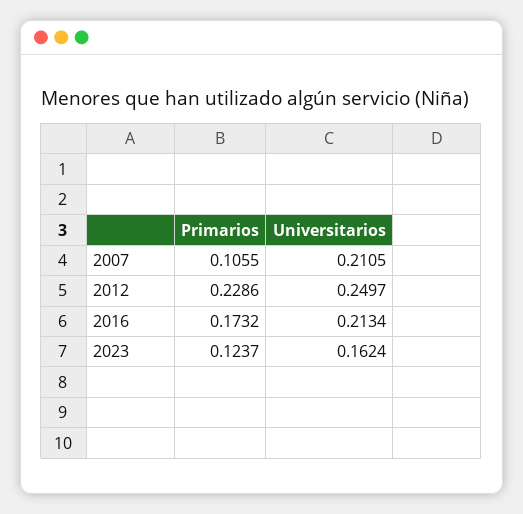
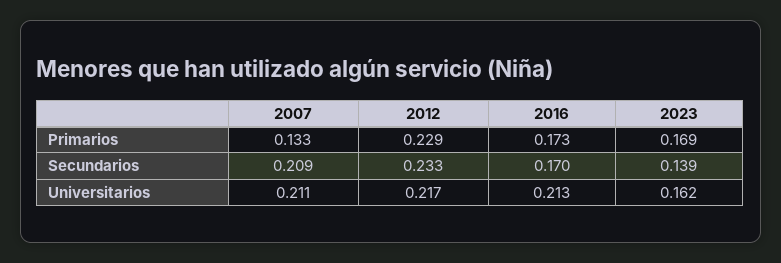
Primarios, 2007: 0.1055 -> 0.133
Universitarios, 2012: 0.2497 -> 0.217
Primarios, 2023: 0.1237 -> 0.169
Secundarios, 2007: none -> 0.209
Secundarios, 2012: none -> 0.233
Secundarios, 2016: none -> 0.17
Secundarios, 2023: none -> 0.139

